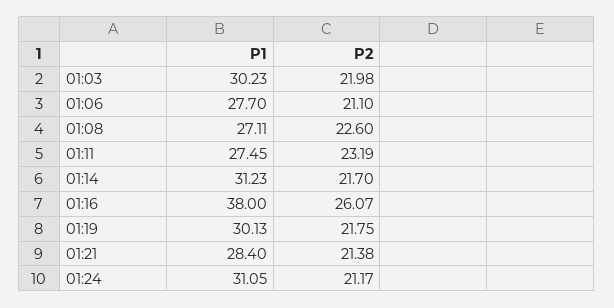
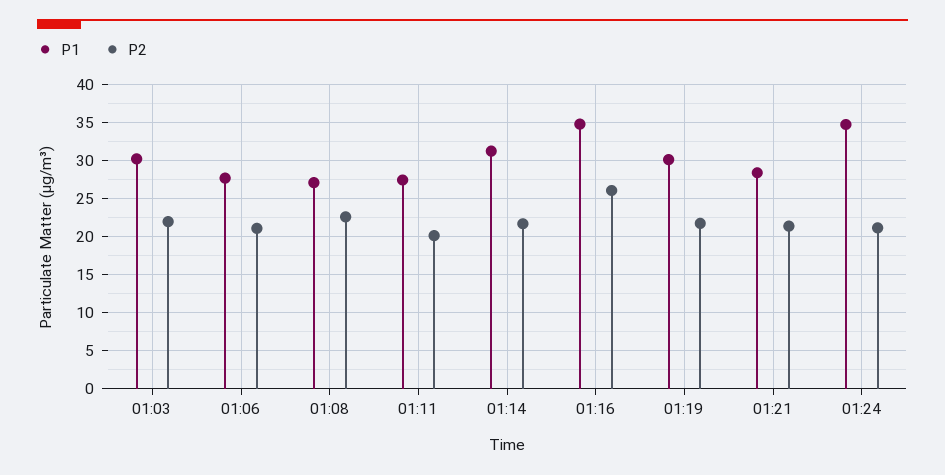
P2, 01:11: 23.19 -> 20
P1, 01:16: 38 -> 35
P1, 01:24: 31.05 -> 35

